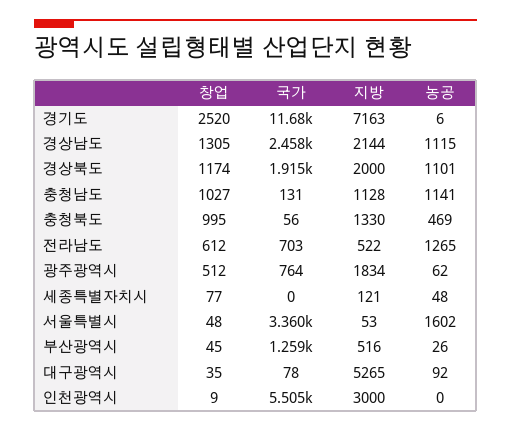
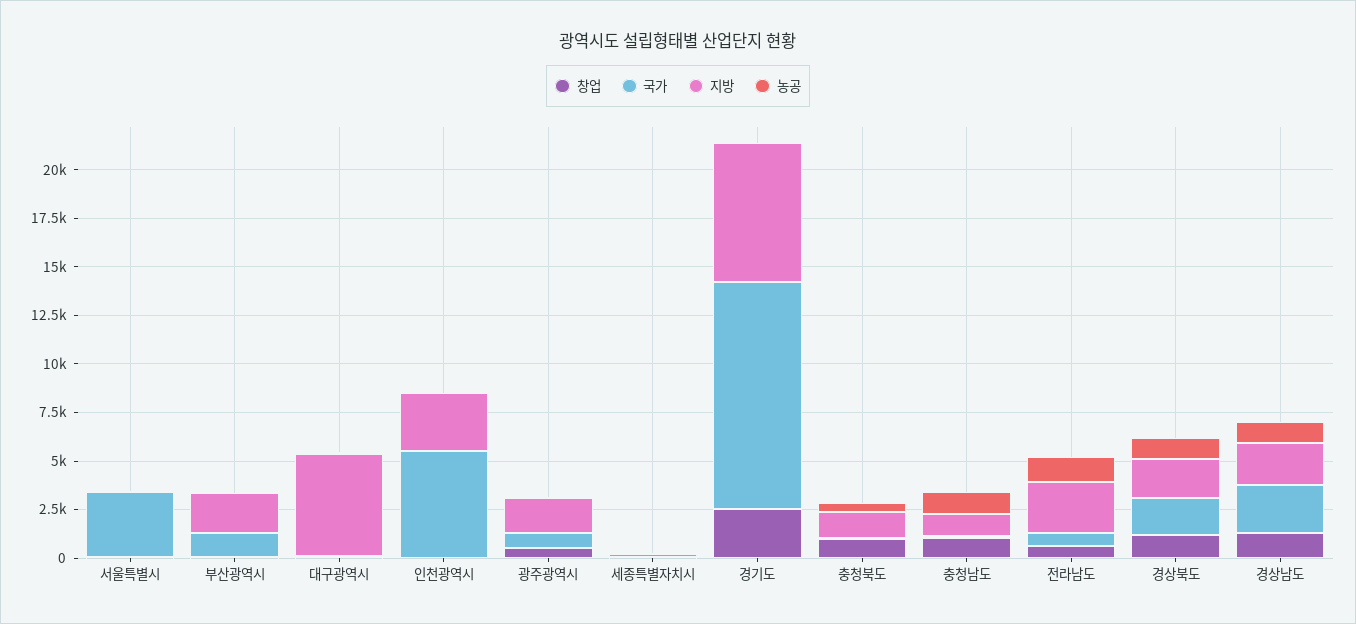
지방, 전라남도: 522 -> 2500
농공, 서울특별시: 1602 -> 0
지방, 부산광역시: 516 -> 2000

